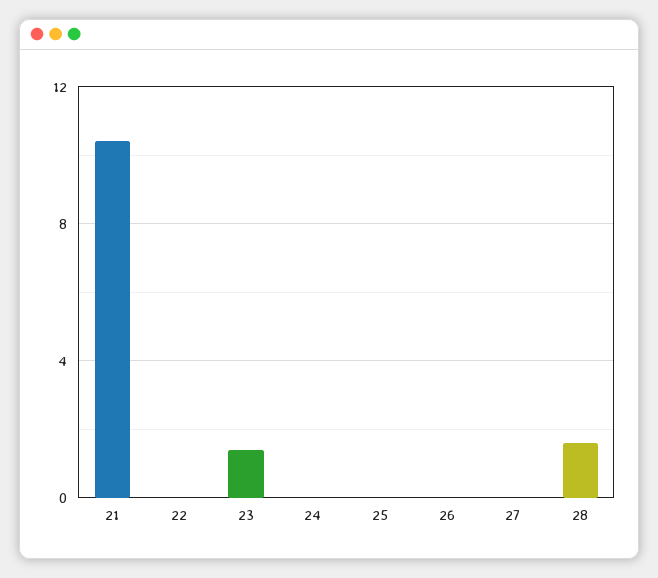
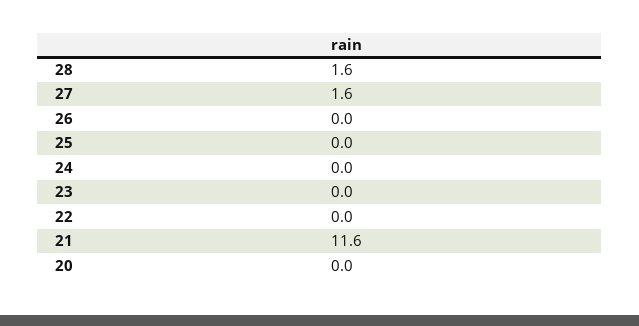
21: 10.5 -> 11.6
23: 1.5 -> 0
27: 0 -> 1.6
20: none -> 0

